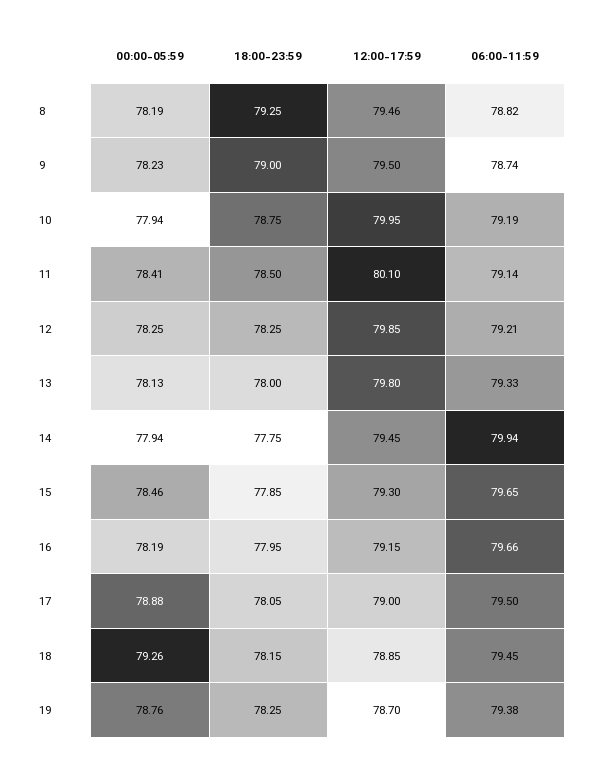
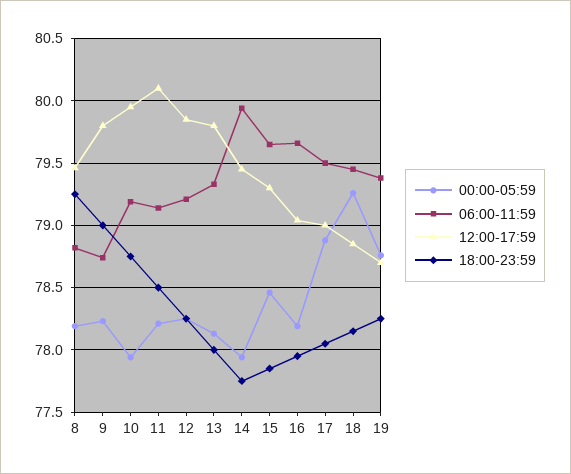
12:00-17:59, 9: 79.5 -> 79.8
00:00-05:59, 11: 78.41 -> 78.2
12:00-17:59, 16: 79.15 -> 79.05

